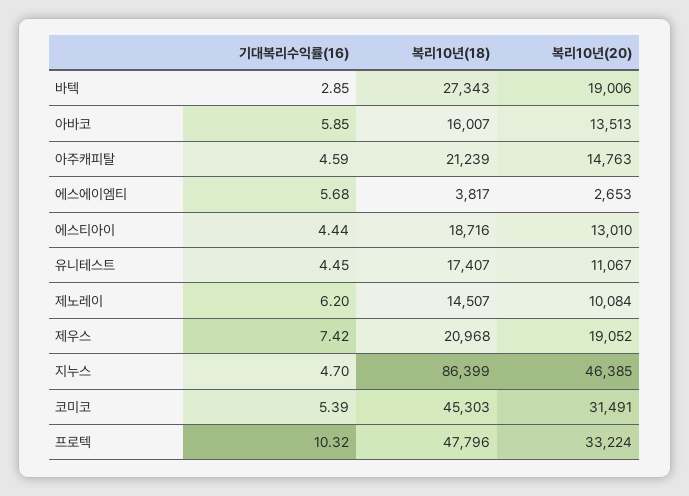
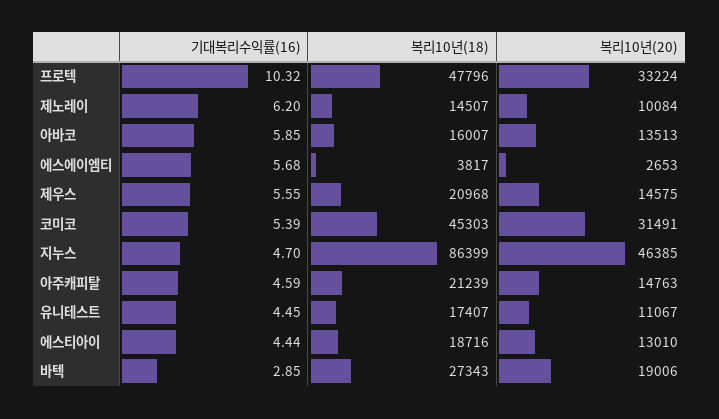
기대복리수익률(16), 제우스: 7.42 -> 5.55
복리10년(20), 제우스: 19052 -> 14575

